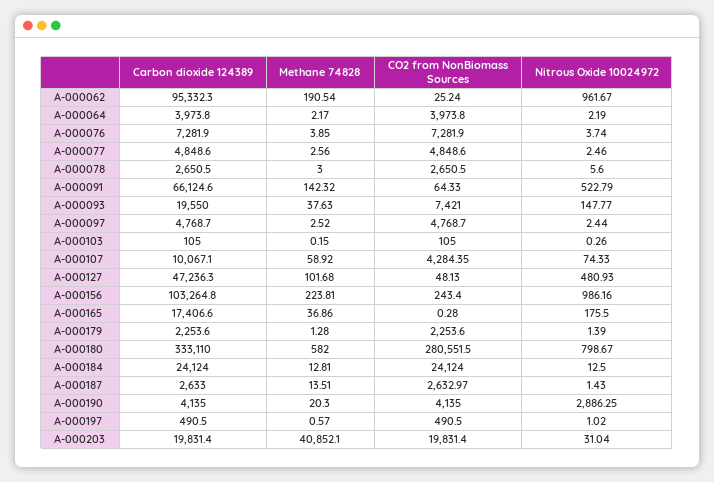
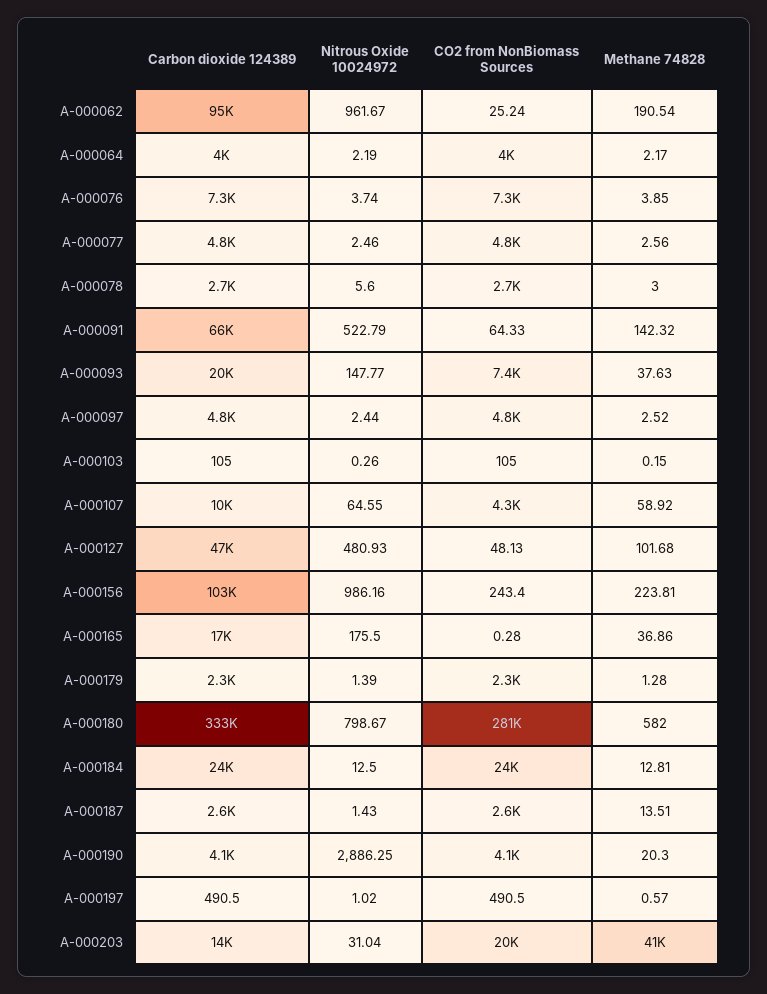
Nitrous Oxide 10024972, A-000107: 74.33 -> 64.55
Carbon dioxide 124389, A-000203: 19831.4 -> 14000

